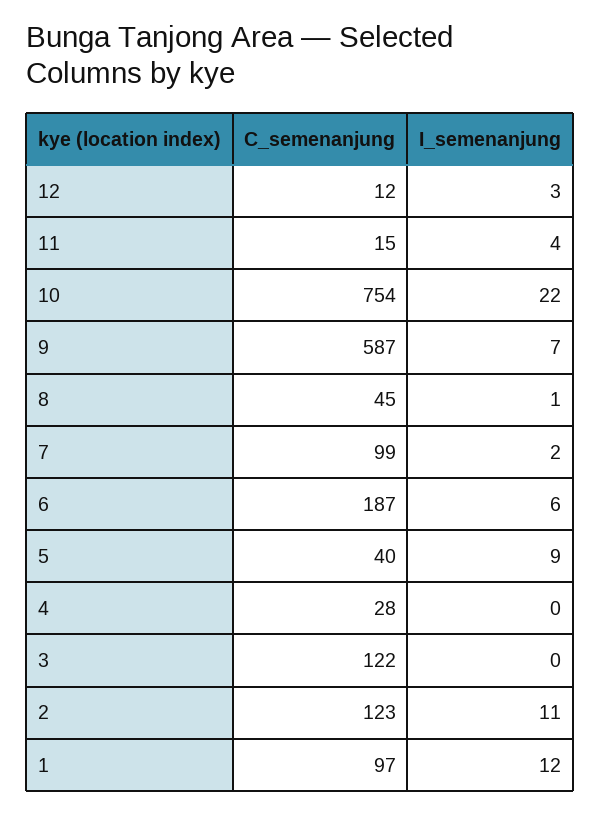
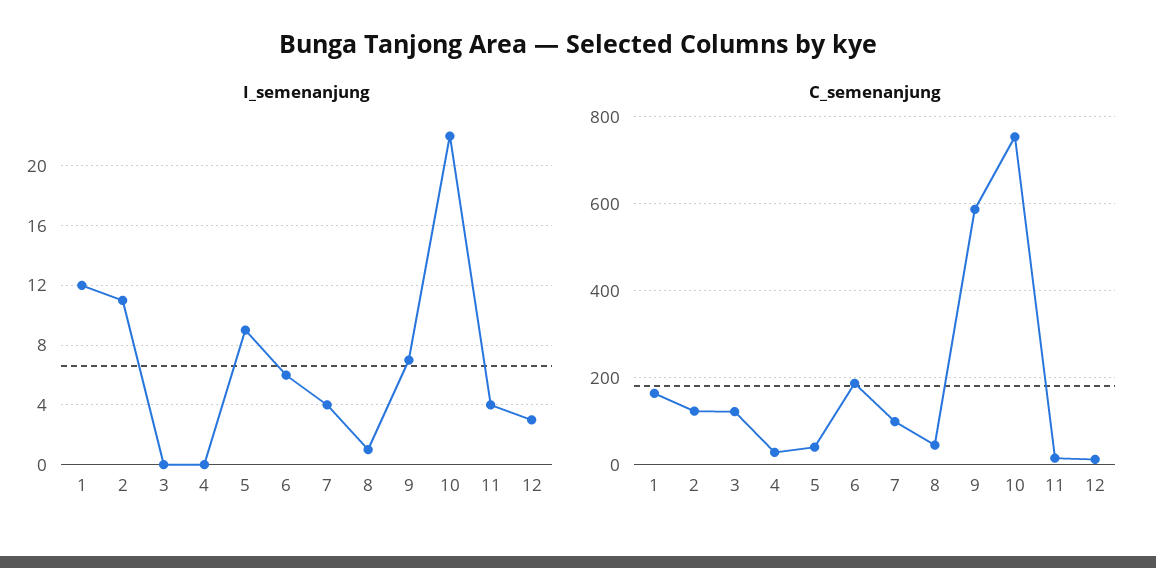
I_semenanjung, 7: 2 -> 4
C_semenanjung, 1: 97 -> 160

